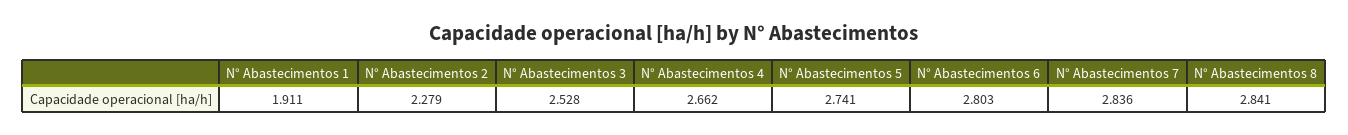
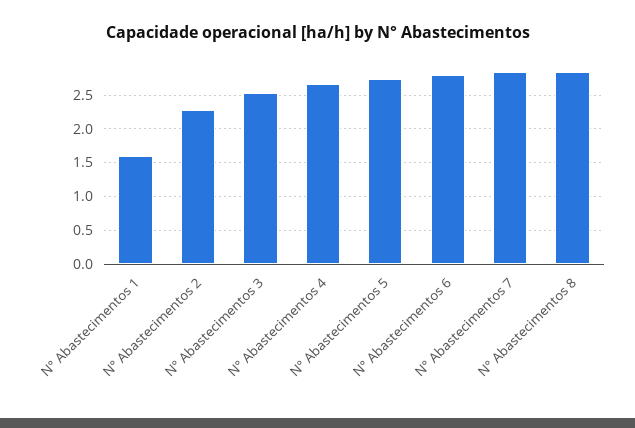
N° Abastecimentos 1: 1.911 -> 1.6

